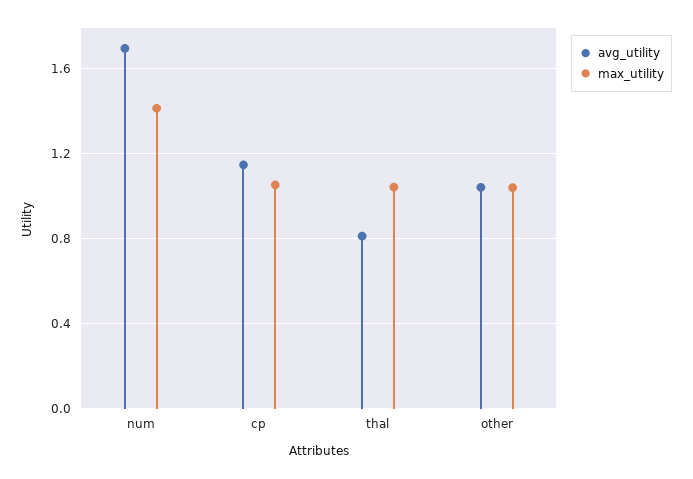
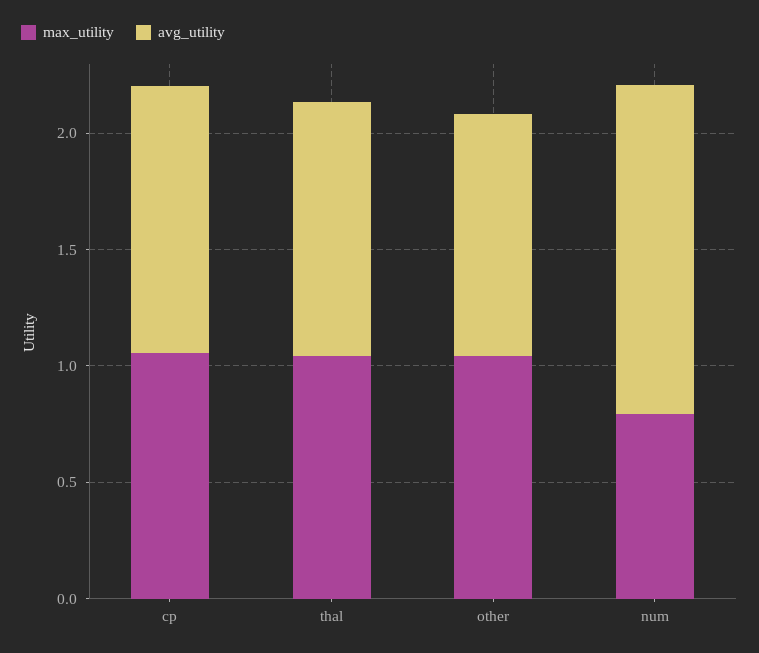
avg_utility, num: 1.7 -> 1.4
max_utility, num: 1.4 -> 0.8
avg_utility, thal: 0.8 -> 1.1

